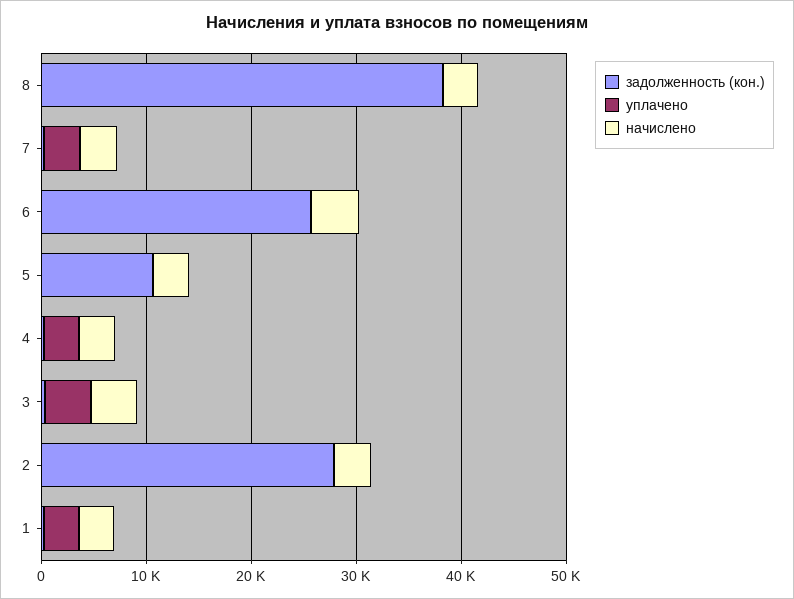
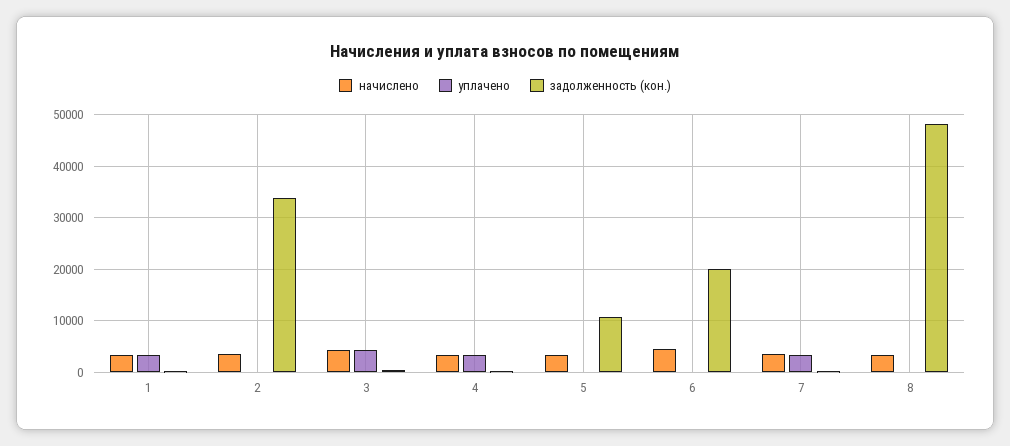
задолженность (кон.), 8: 38000 -> 48000
задолженность (кон.), 6: 26000 -> 20000
задолженность (кон.), 2: 28000 -> 34000

